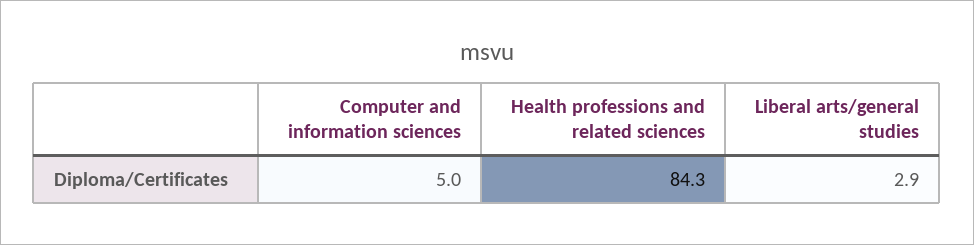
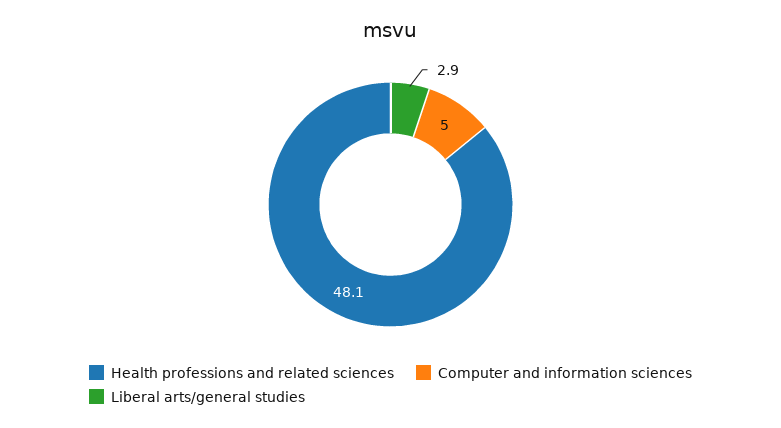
Health professions and related sciences: 84.3 -> 48.1

